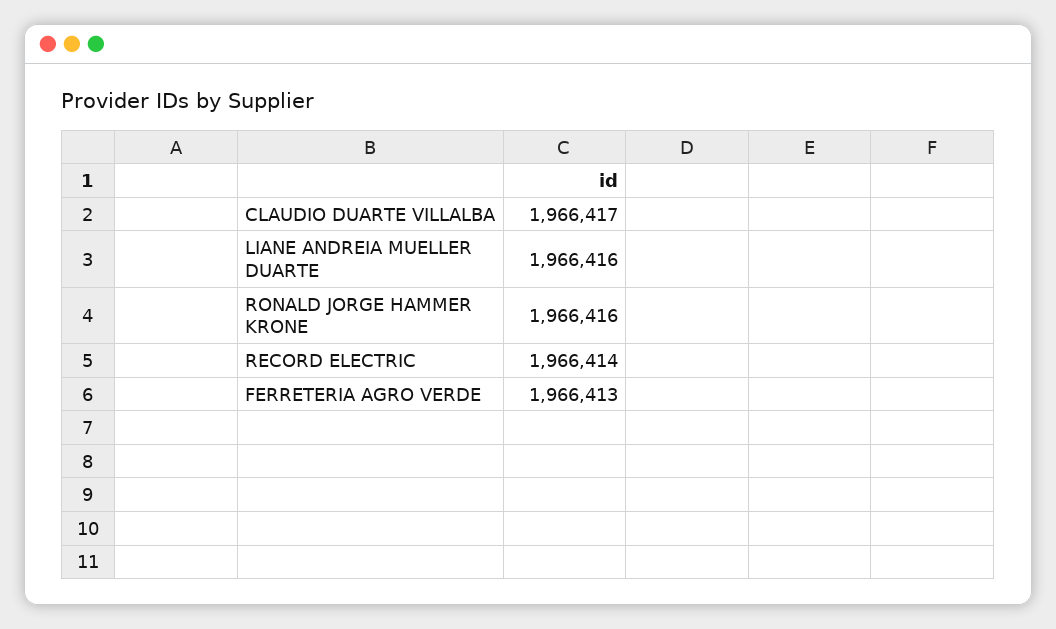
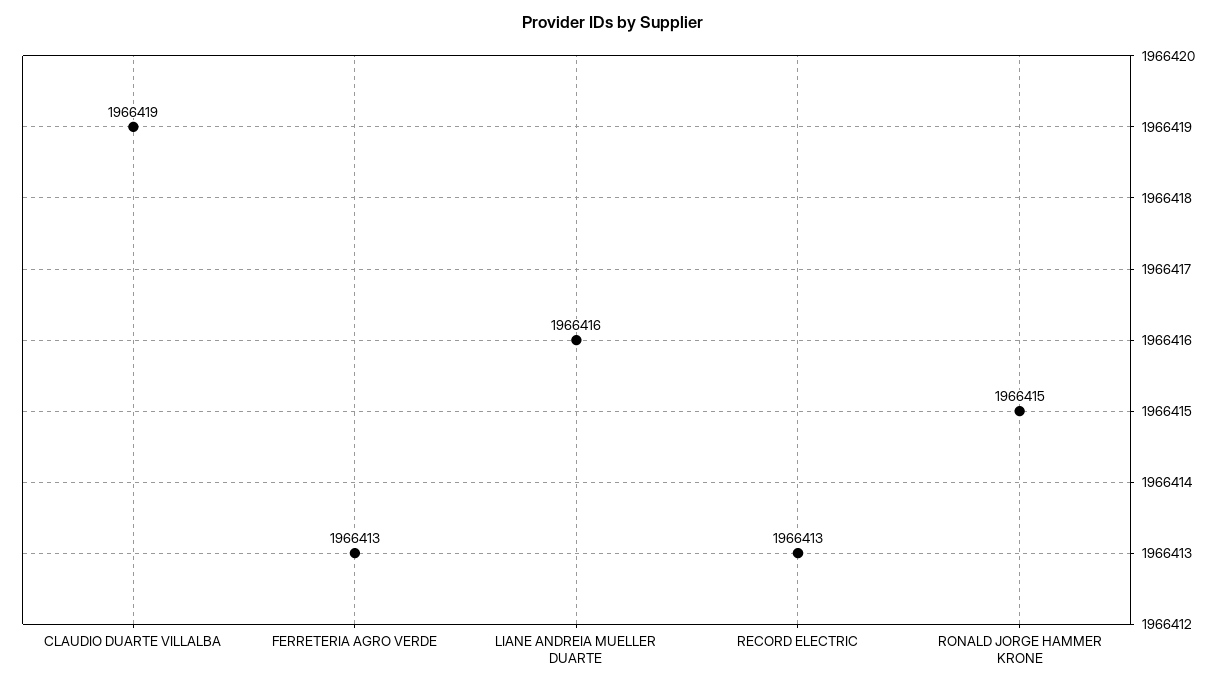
CLAUDIO DUARTE VILLALBA: 1966417 -> 1966419
RONALD JORGE HAMMER KRONE: 1966416 -> 1966415
RECORD ELECTRIC: 1966414 -> 1966413

